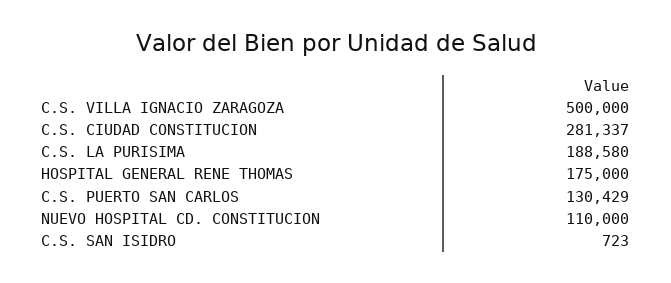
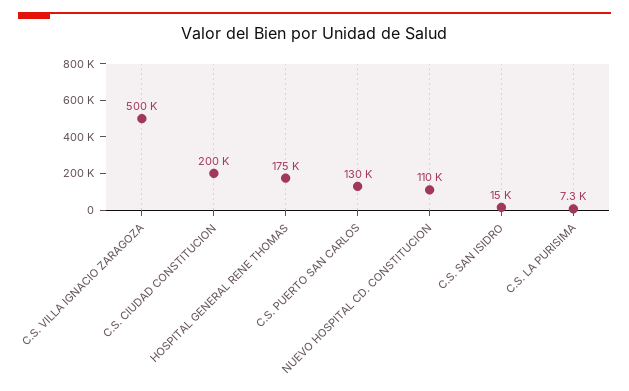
C.S. CIUDAD CONSTITUCION: 281337 -> 200000
C.S. LA PURISIMA: 188580 -> 7300
C.S. SAN ISIDRO: 723 -> 15000

